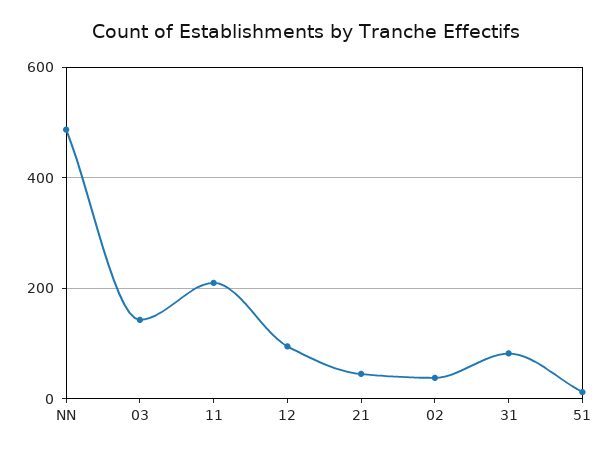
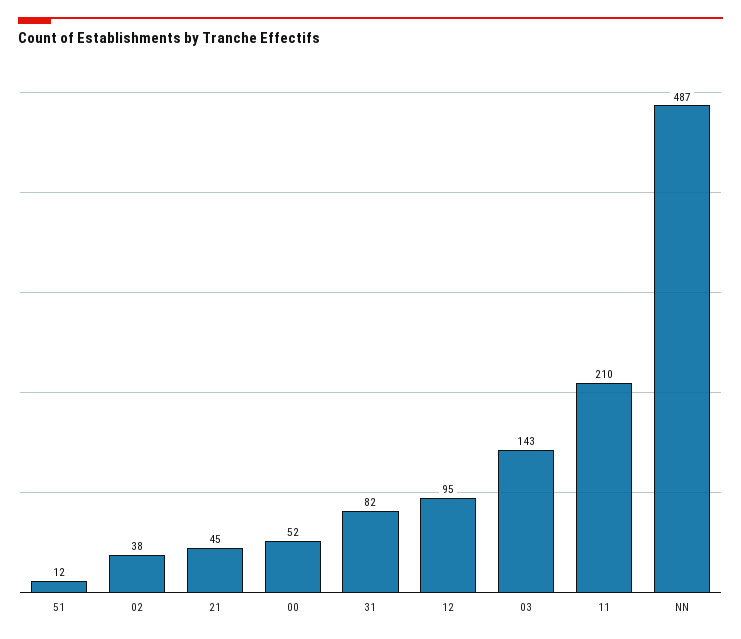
00: none -> 52

